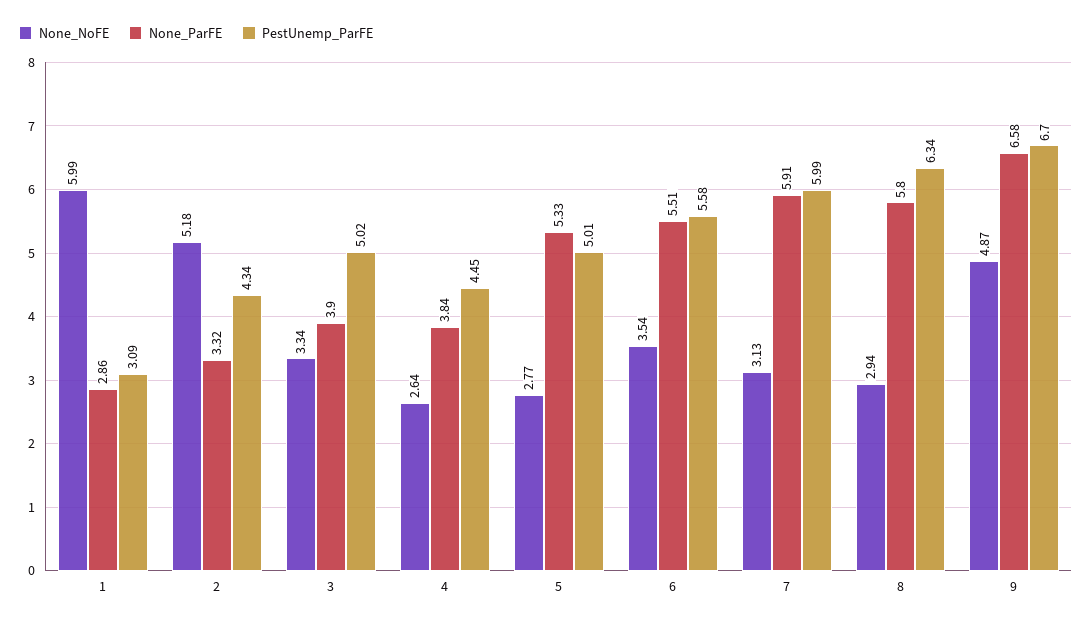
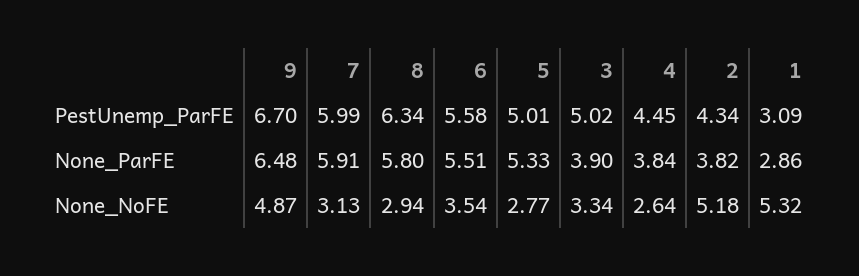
None_NoFE, 1: 5.99 -> 5.32
None_ParFE, 2: 3.32 -> 3.82
None_ParFE, 9: 6.58 -> 6.48

